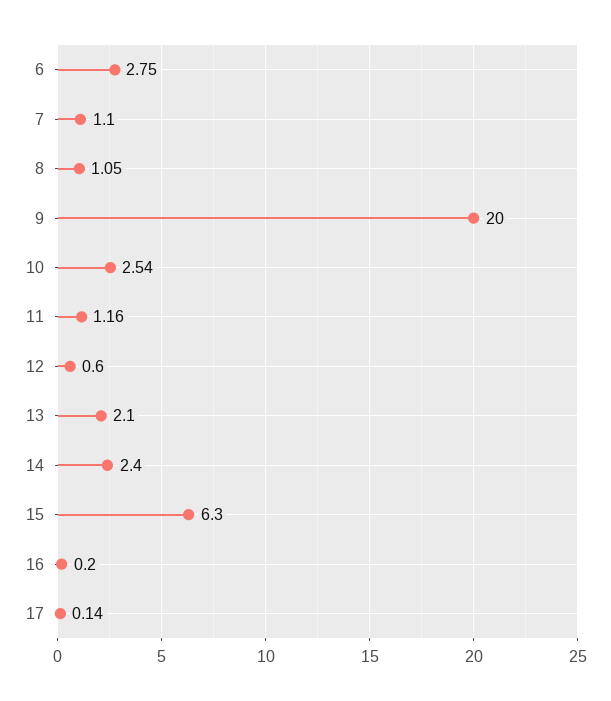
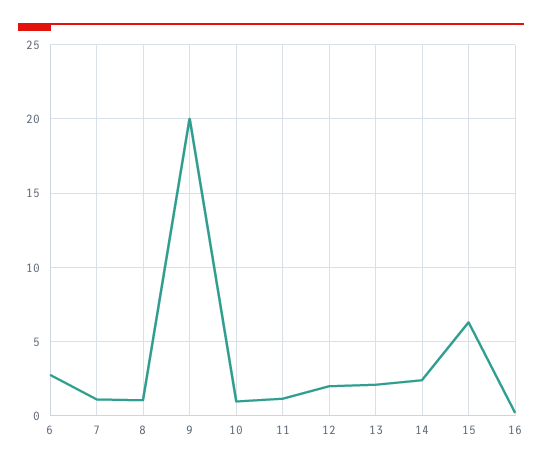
10: 2.54 -> 1
12: 0.6 -> 2
17: 0.14 -> none

